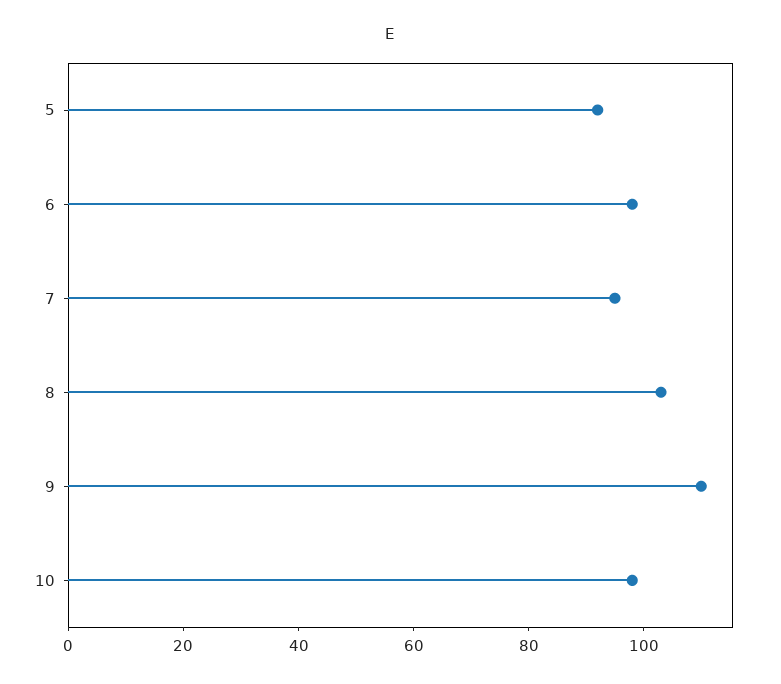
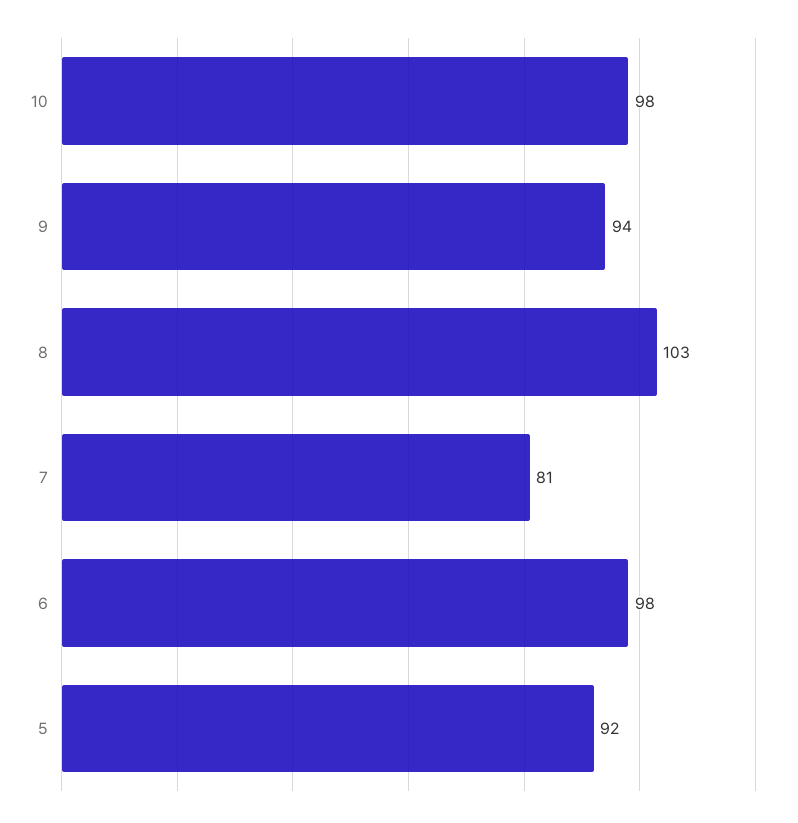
7: 95 -> 81
9: 110 -> 94

